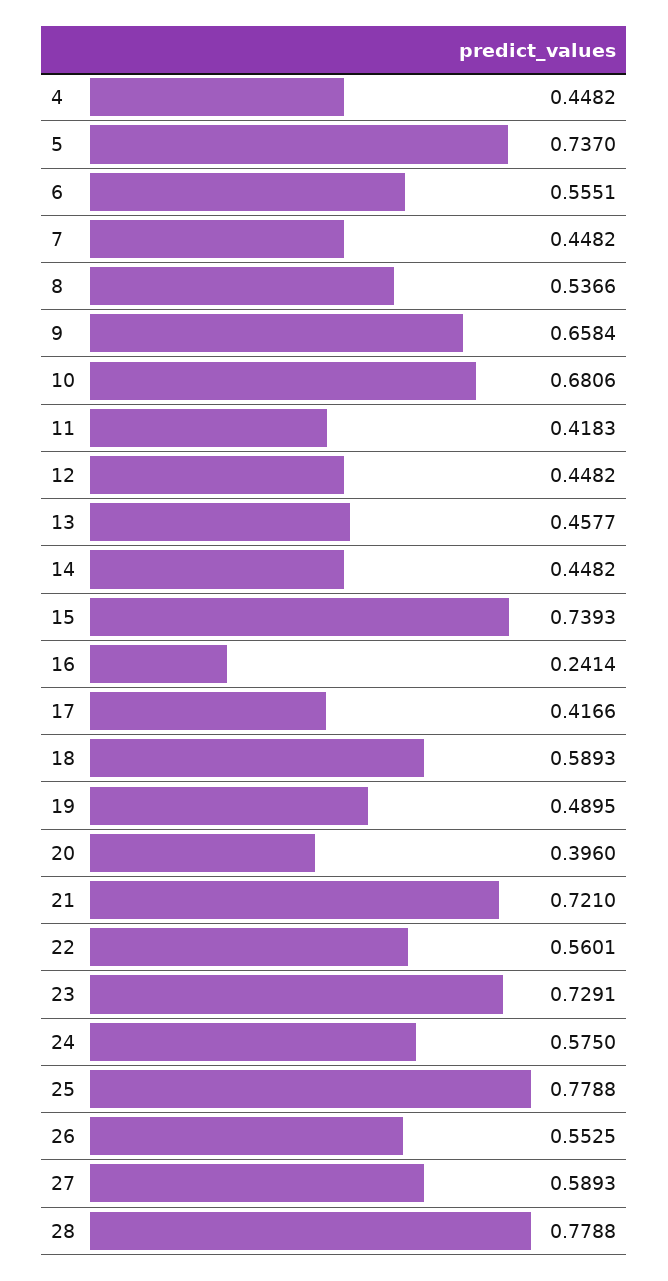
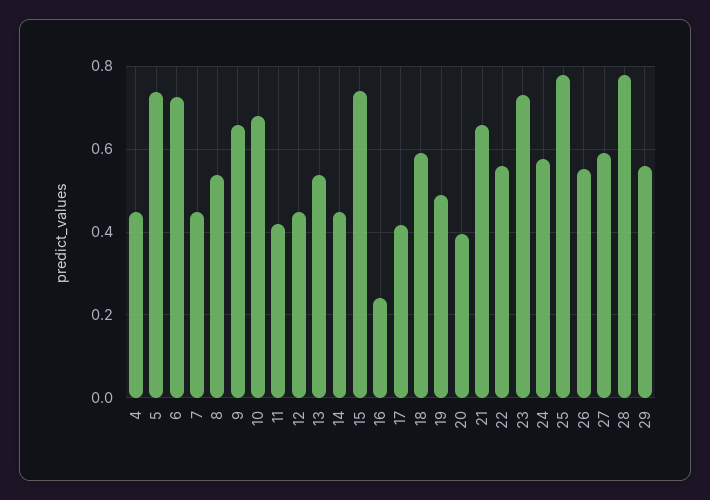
6: 0.5551 -> 0.72
13: 0.4577 -> 0.54
21: 0.721 -> 0.66
29: none -> 0.56

